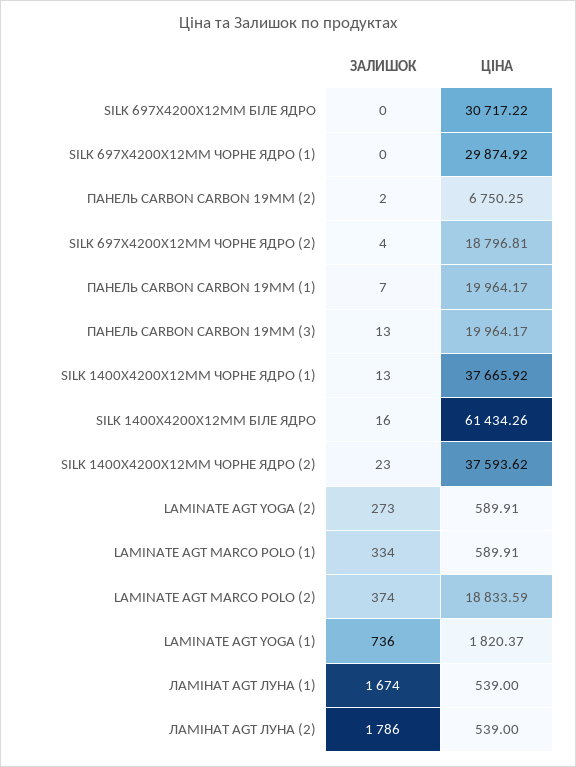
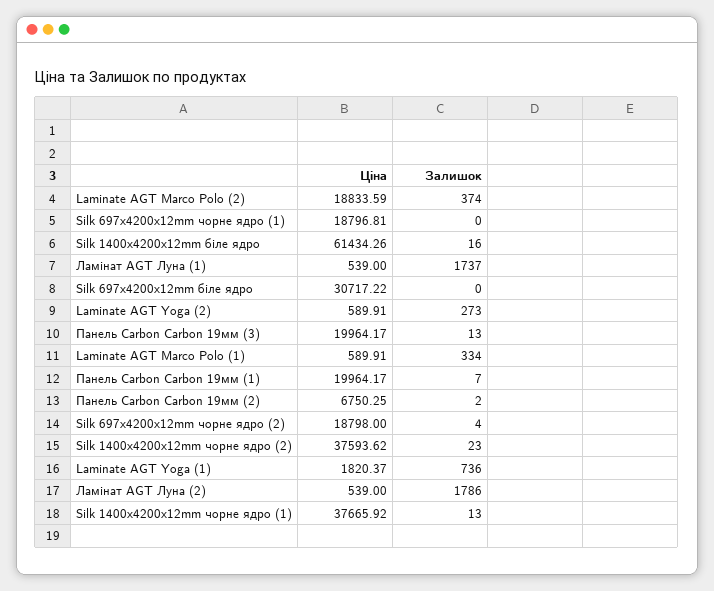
ЦІНА, SILK 697X4200X12MM ЧОРНЕ ЯДРО (1): 29874.92 -> 18796.81
ЦІНА, SILK 697X4200X12MM ЧОРНЕ ЯДРО (2): 18796.81 -> 18798
ЗАЛИШОК, ЛАМІНАТ AGT ЛУНА (1): 1674 -> 1737

